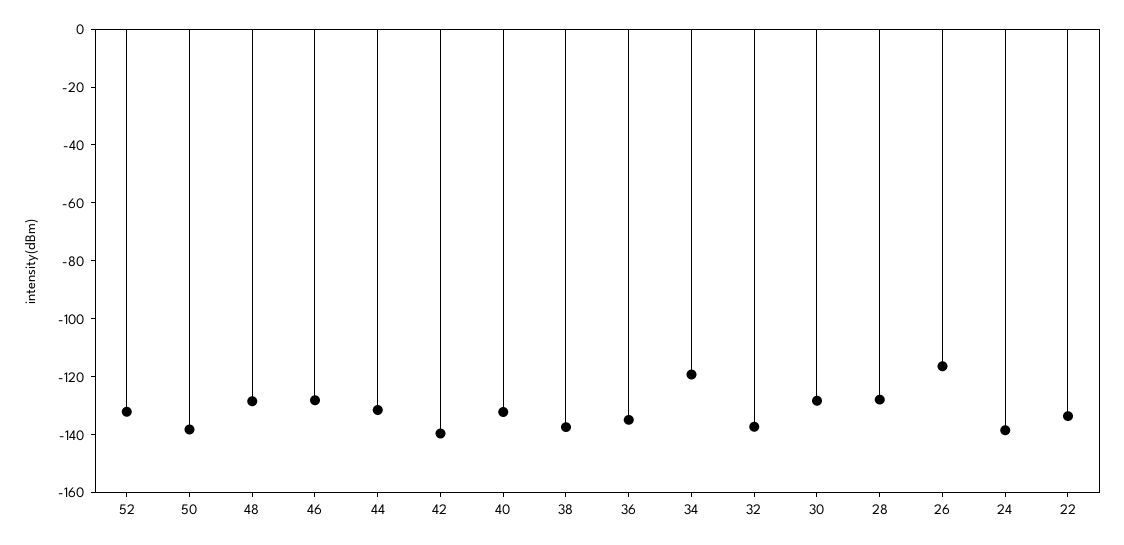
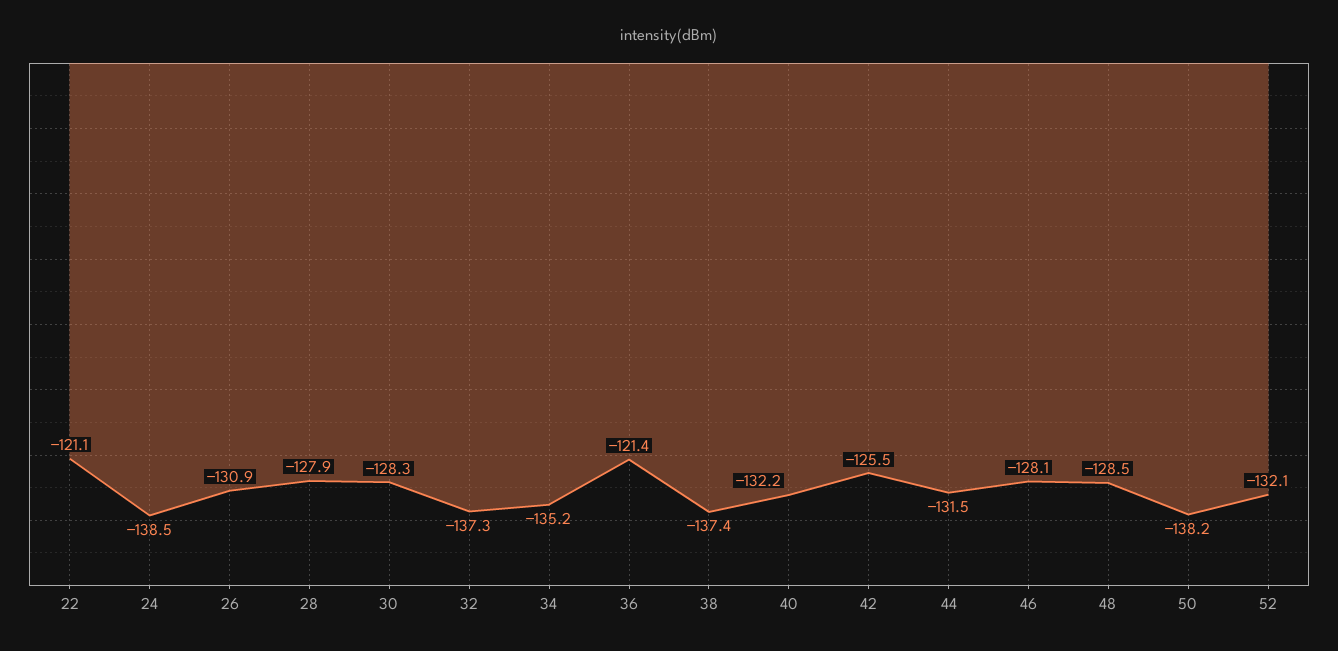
42: -140 -> -125.5
36: -135 -> -121.4
34: -120 -> -135.2
26: -115 -> -130.9
22: -135 -> -121.1

